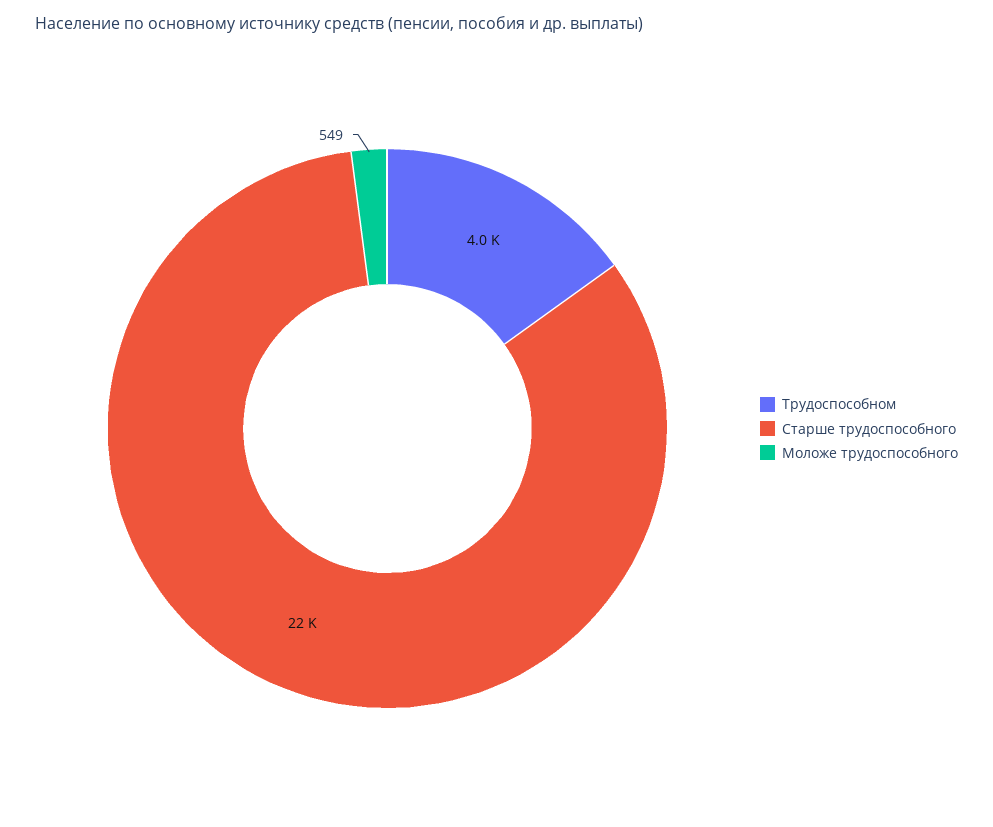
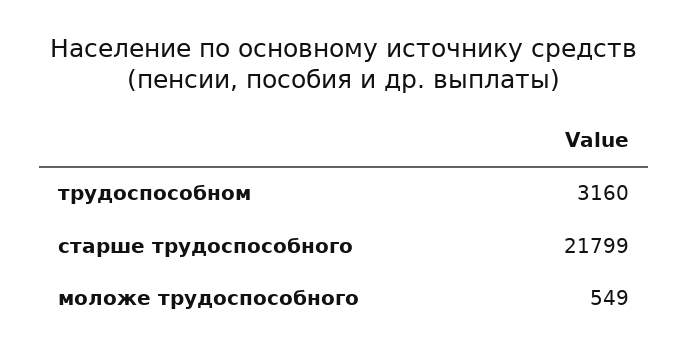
Трудоспособном: 4000 -> 3160

